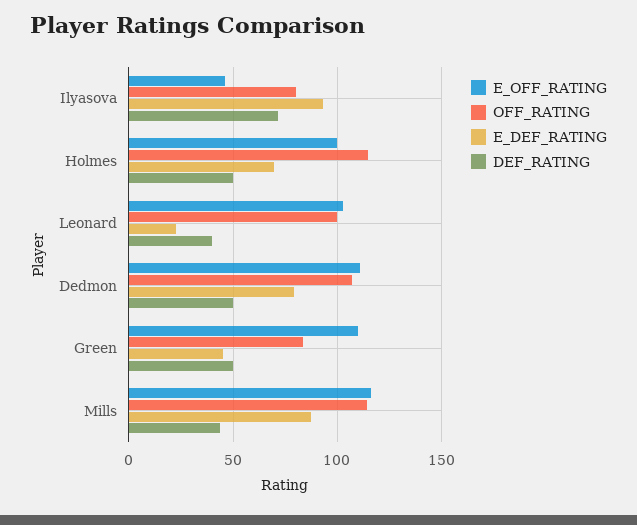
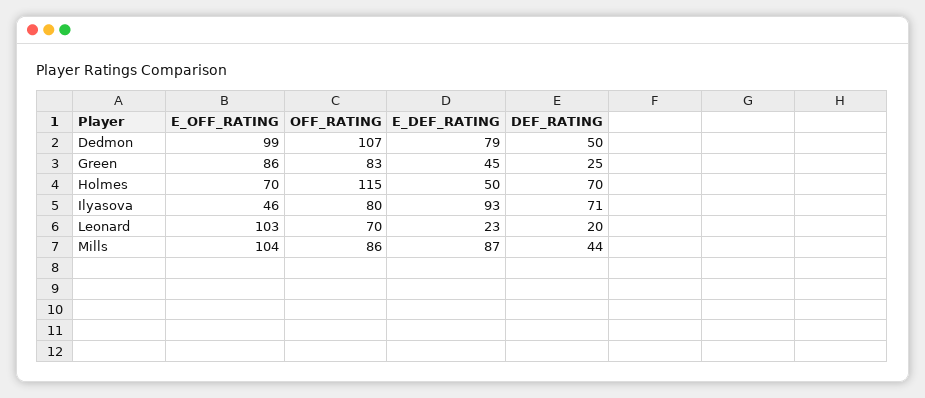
E_OFF_RATING, Holmes: 100 -> 70
E_DEF_RATING, Holmes: 70 -> 50
DEF_RATING, Holmes: 50 -> 70
OFF_RATING, Leonard: 100 -> 70
DEF_RATING, Leonard: 40 -> 20
E_OFF_RATING, Dedmon: 110 -> 99
E_OFF_RATING, Green: 110 -> 86
DEF_RATING, Green: 50 -> 25
E_OFF_RATING, Mills: 115 -> 104
OFF_RATING, Mills: 115 -> 86

